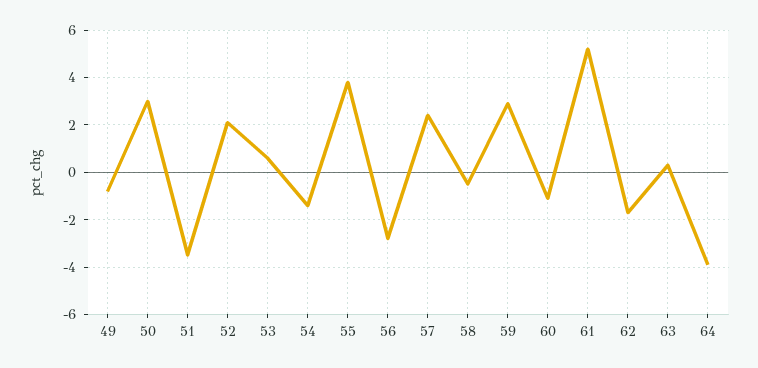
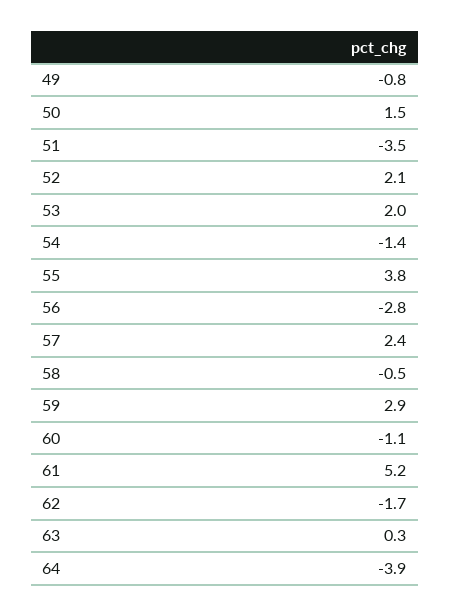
50: 3 -> 1.5
53: 0.5 -> 2

